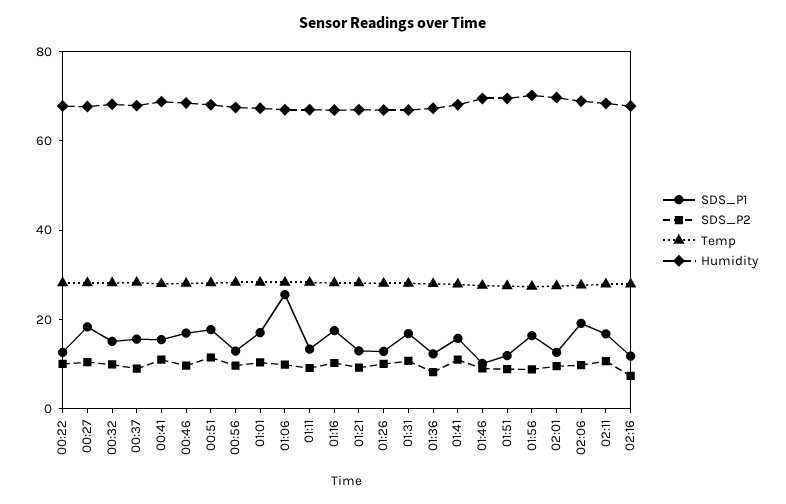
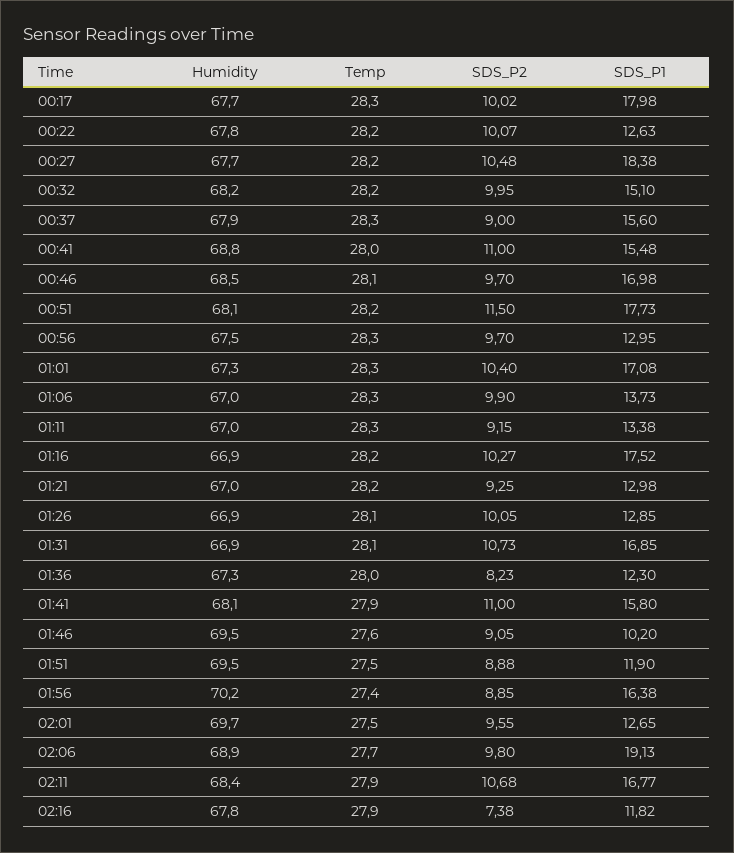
SDS_P1, 01:06: 25 -> 13.73
Humidity, 00:17: none -> 67.7
Temp, 00:17: none -> 28.3
SDS_P2, 00:17: none -> 10.02
SDS_P1, 00:17: none -> 17.98

